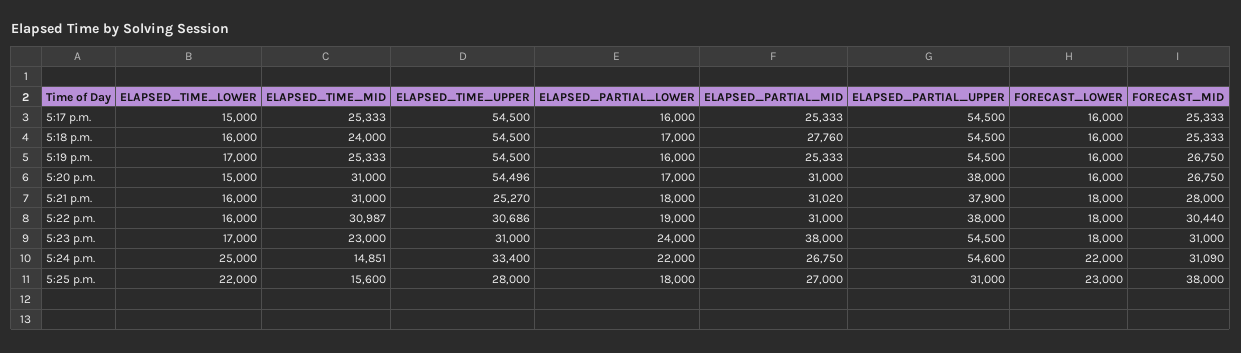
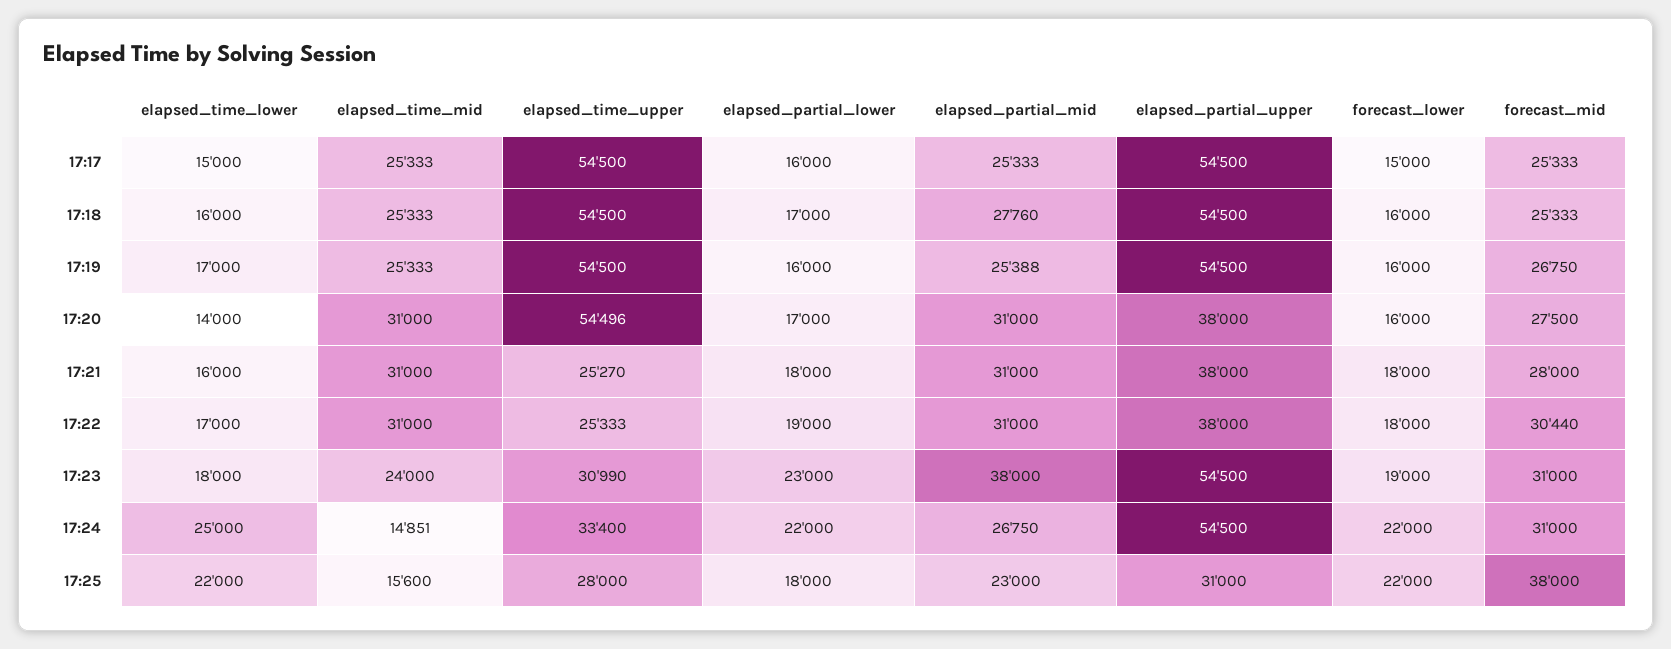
FORECAST_LOWER, 5:17 p.m.: 16000 -> 15000
ELAPSED_TIME_MID, 5:18 p.m.: 24000 -> 25333
ELAPSED_PARTIAL_MID, 5:19 p.m.: 25333 -> 25388
ELAPSED_TIME_LOWER, 5:20 p.m.: 15000 -> 14000
FORECAST_MID, 5:20 p.m.: 26750 -> 27500
ELAPSED_PARTIAL_MID, 5:21 p.m.: 31020 -> 31000
ELAPSED_PARTIAL_UPPER, 5:21 p.m.: 37900 -> 38000
ELAPSED_TIME_LOWER, 5:22 p.m.: 16000 -> 17000
ELAPSED_TIME_MID, 5:22 p.m.: 30987 -> 31000
ELAPSED_TIME_UPPER, 5:22 p.m.: 30686 -> 25333
ELAPSED_TIME_LOWER, 5:23 p.m.: 17000 -> 18000
ELAPSED_TIME_MID, 5:23 p.m.: 23000 -> 24000
ELAPSED_TIME_UPPER, 5:23 p.m.: 31000 -> 30990
ELAPSED_PARTIAL_LOWER, 5:23 p.m.: 24000 -> 23000
FORECAST_LOWER, 5:23 p.m.: 18000 -> 19000
ELAPSED_PARTIAL_UPPER, 5:24 p.m.: 54600 -> 54500
FORECAST_MID, 5:24 p.m.: 31090 -> 31000
ELAPSED_PARTIAL_MID, 5:25 p.m.: 27000 -> 23000
FORECAST_LOWER, 5:25 p.m.: 23000 -> 22000

